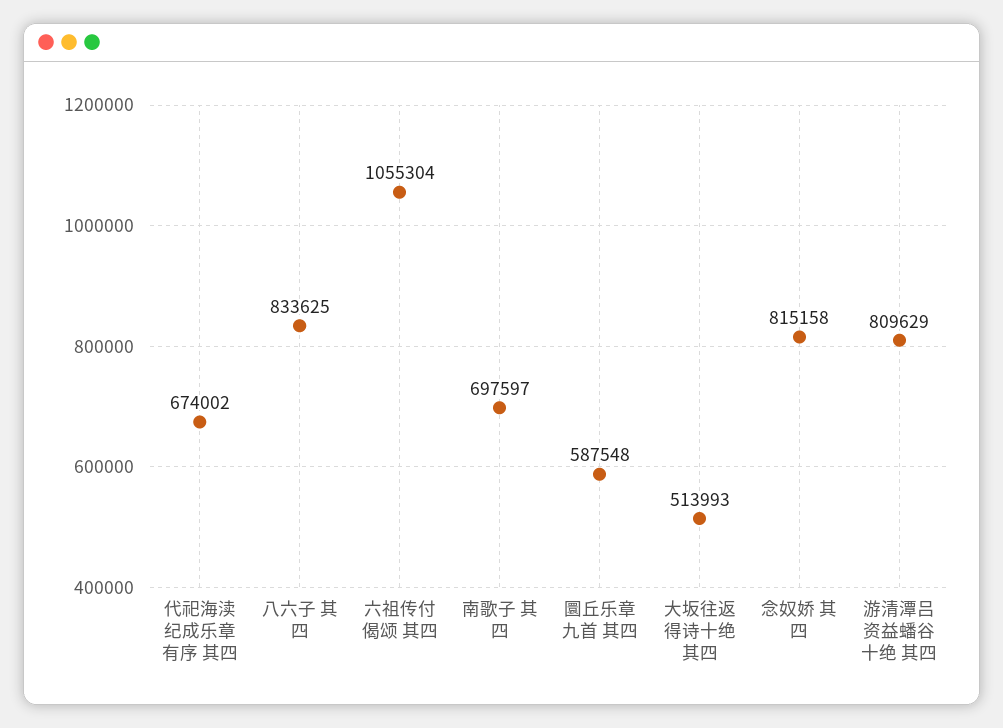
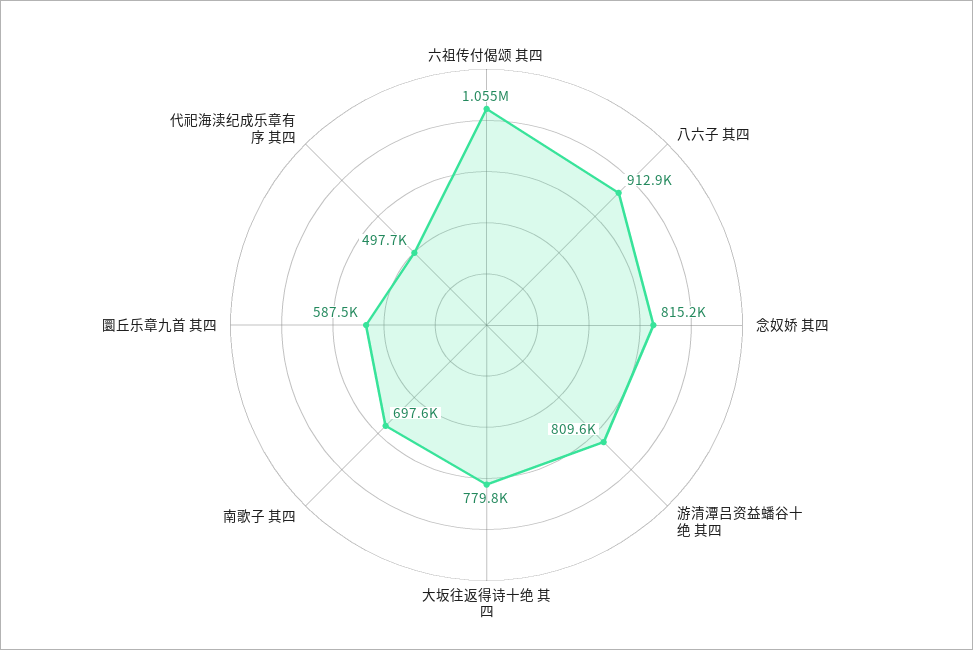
代祀海渎纪成乐章有序 其四: 674002 -> 497700
八六子 其四: 833625 -> 912900
大坂往返得诗十绝 其四: 513993 -> 779800

